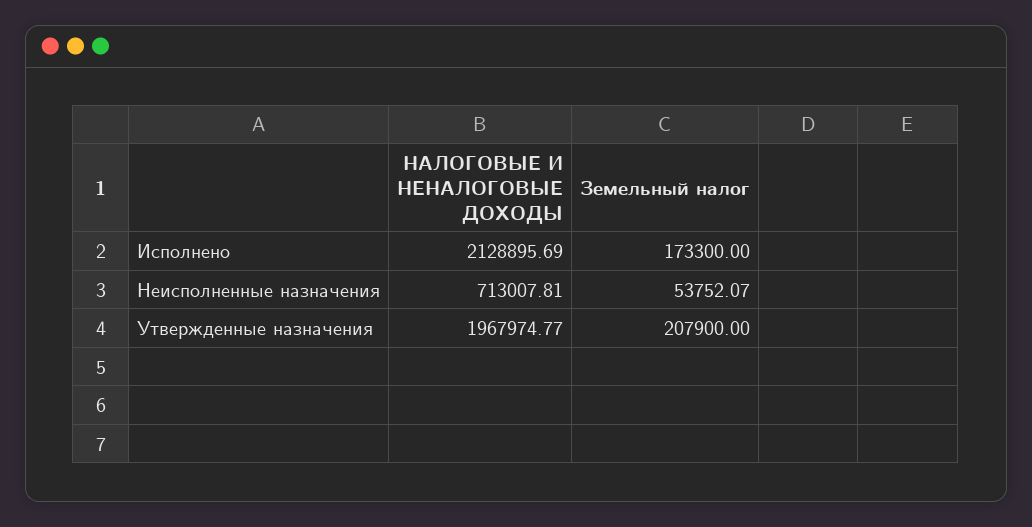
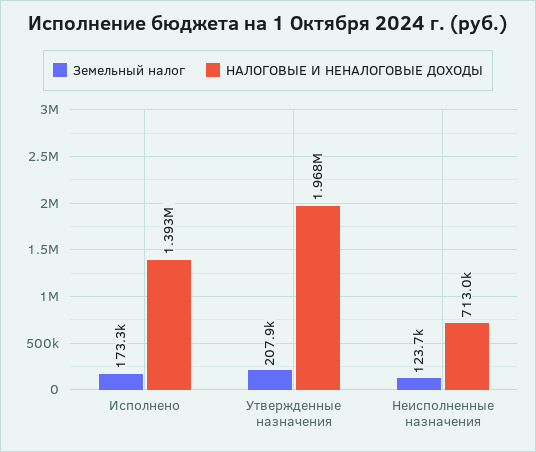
НАЛОГОВЫЕ И НЕНАЛОГОВЫЕ ДОХОДЫ, Исполнено: 2128895.69 -> 1393000
Земельный налог, Неисполненные назначения: 53752.07 -> 123700

